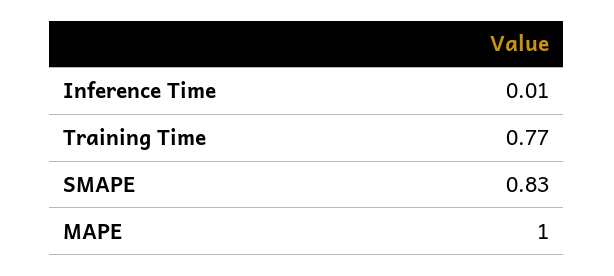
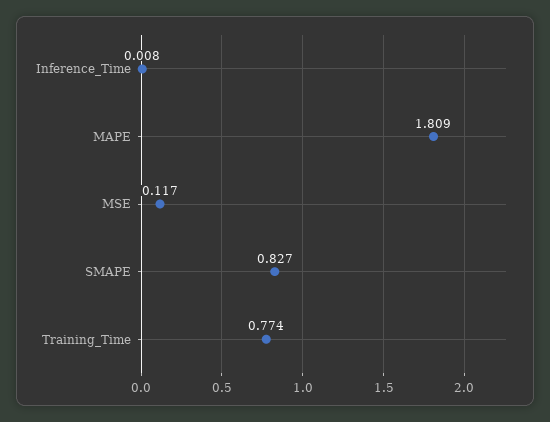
MAPE: 1 -> 1.809
MSE: none -> 0.117

